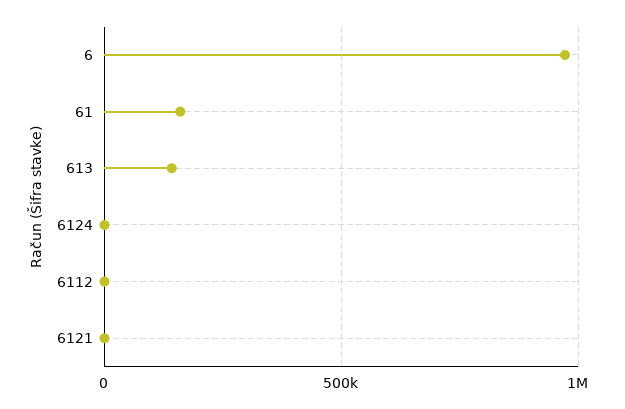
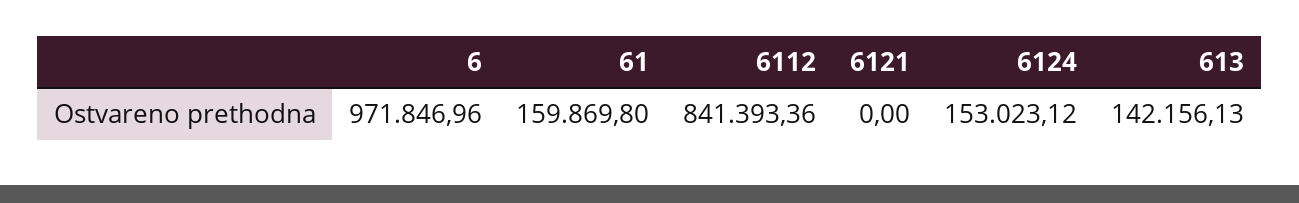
6124: 0 -> 153023.12
6112: 0 -> 841393.36

